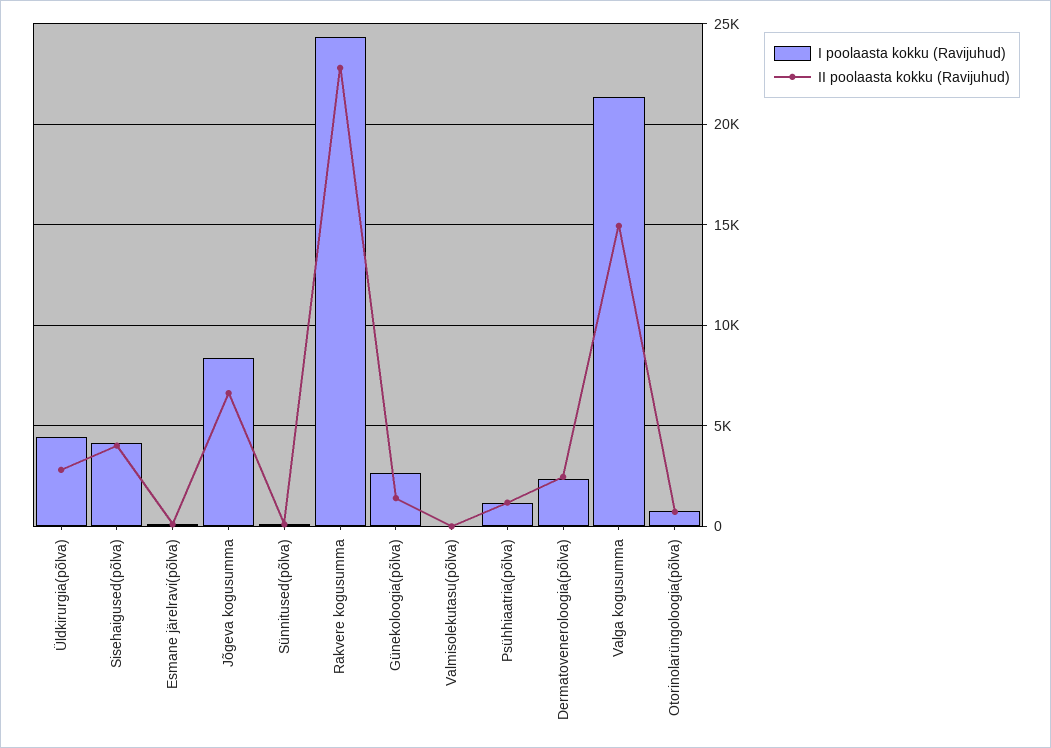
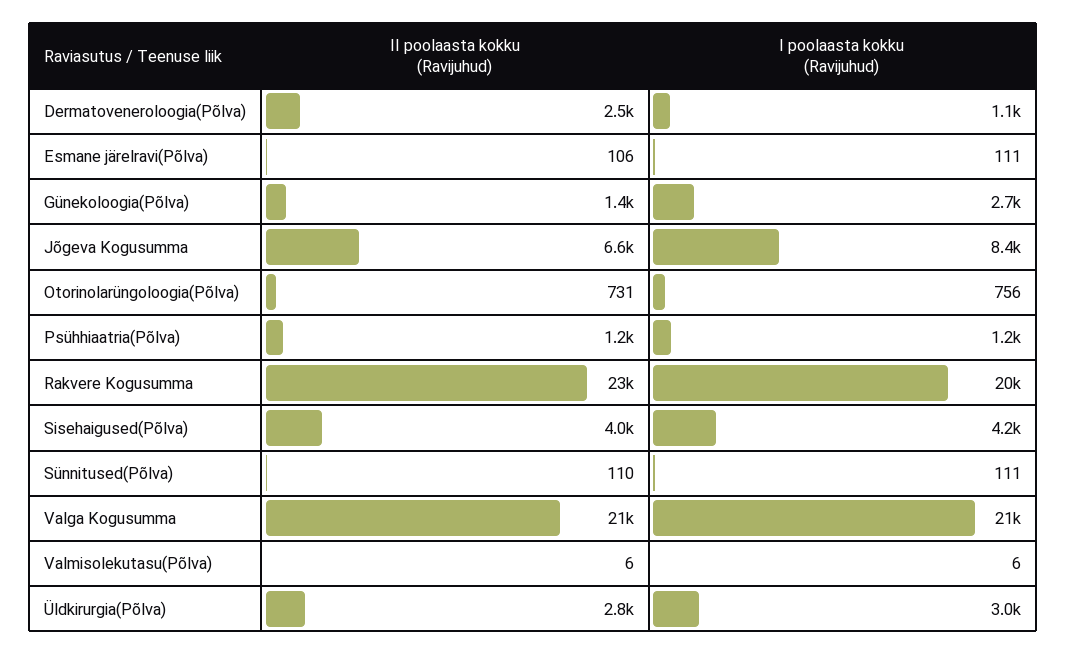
I poolaasta kokku (Ravijuhud), Üldkirurgia(põlva): 4500 -> 3000
I poolaasta kokku (Ravijuhud), Rakvere kogusumma: 24500 -> 20000
I poolaasta kokku (Ravijuhud), Dermatoveneroloogia(põlva): 2500 -> 1100
II poolaasta kokku (Ravijuhud), Valga kogusumma: 15000 -> 21000

